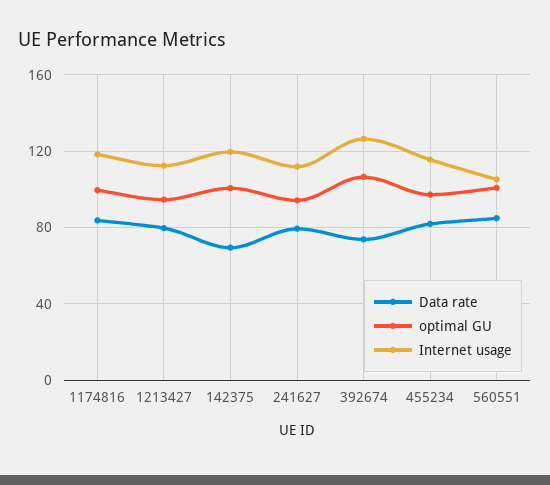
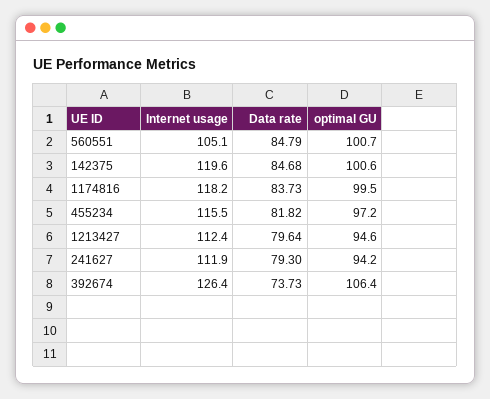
Data rate, 142375: 70 -> 84.68

